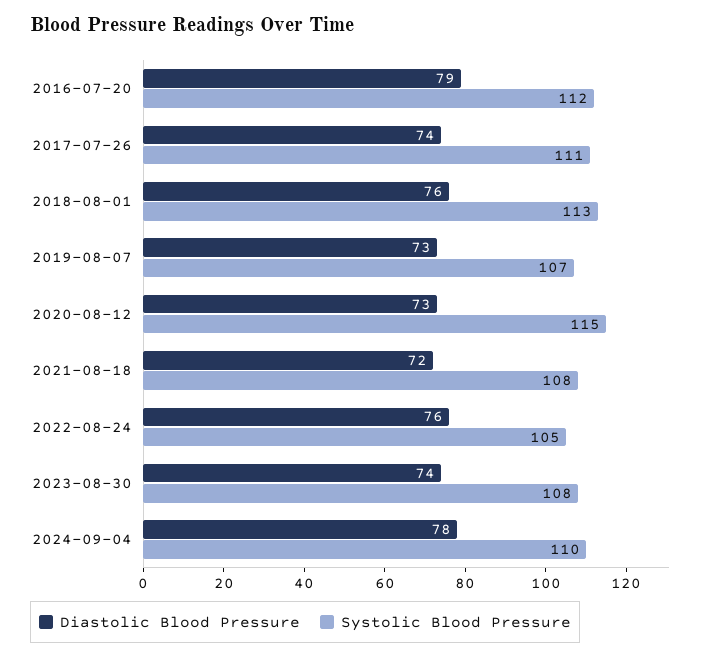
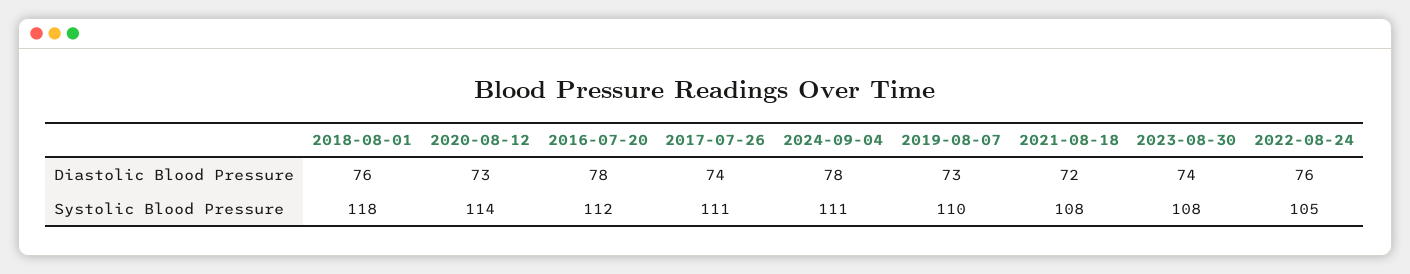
Diastolic Blood Pressure, 2016-07-20: 79 -> 78
Systolic Blood Pressure, 2018-08-01: 113 -> 118
Systolic Blood Pressure, 2019-08-07: 107 -> 110
Systolic Blood Pressure, 2020-08-12: 115 -> 114
Systolic Blood Pressure, 2024-09-04: 110 -> 111

